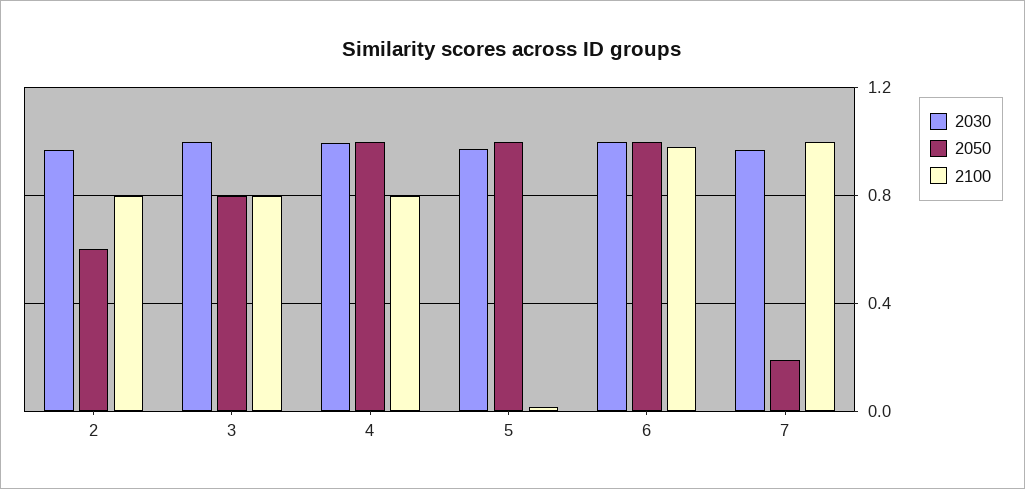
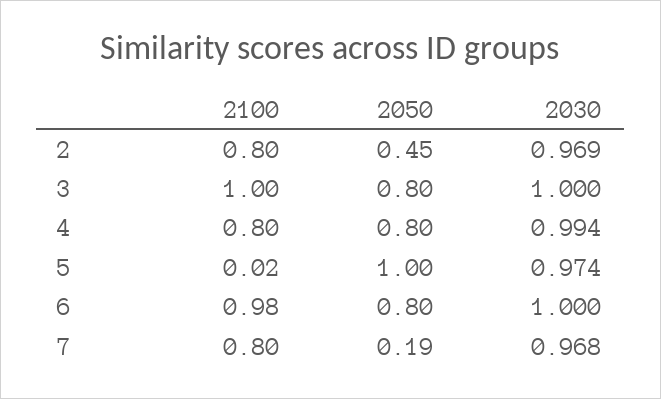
2050, 2: 0.6 -> 0.45
2100, 3: 0.8 -> 1
2050, 4: 1 -> 0.8
2050, 6: 1 -> 0.8
2100, 7: 1 -> 0.8

